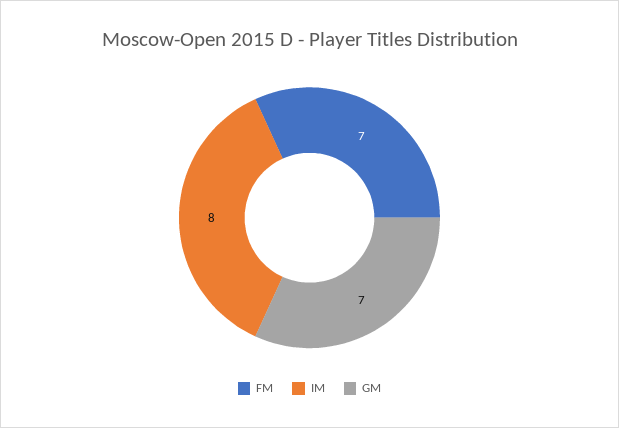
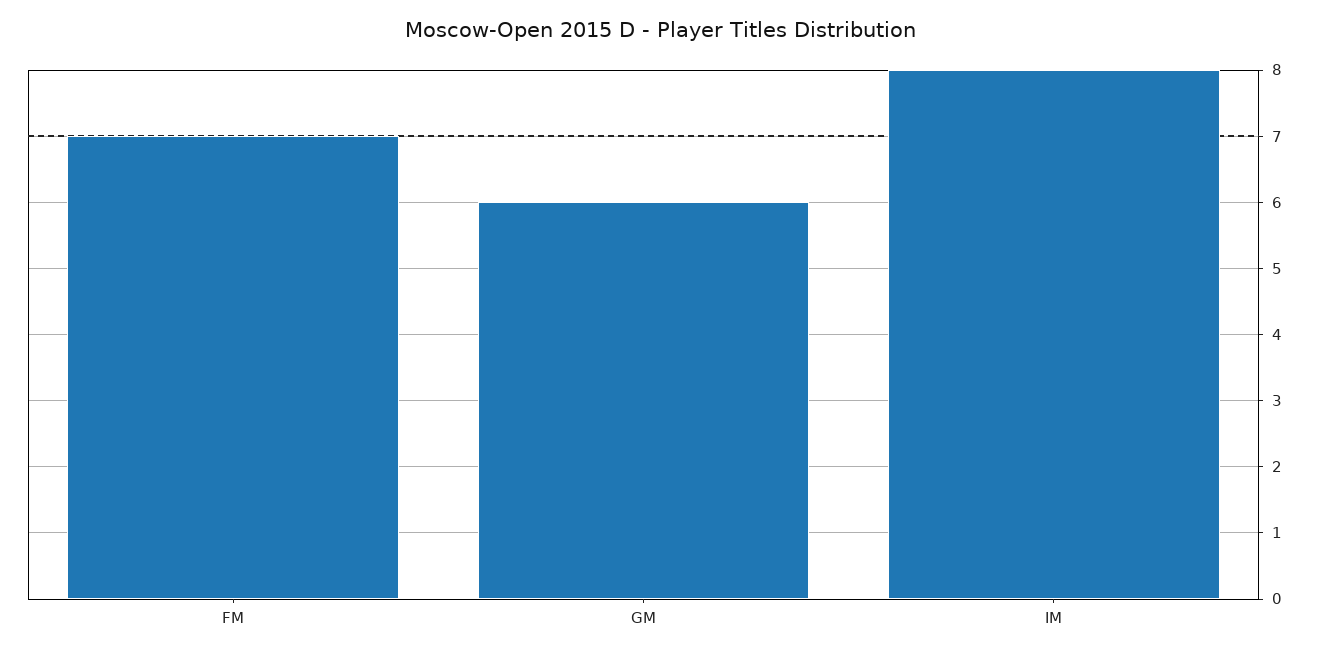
GM: 7 -> 6

